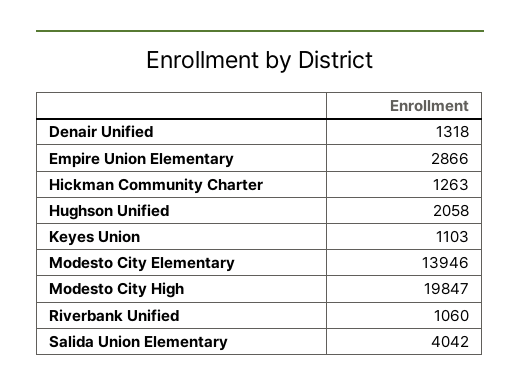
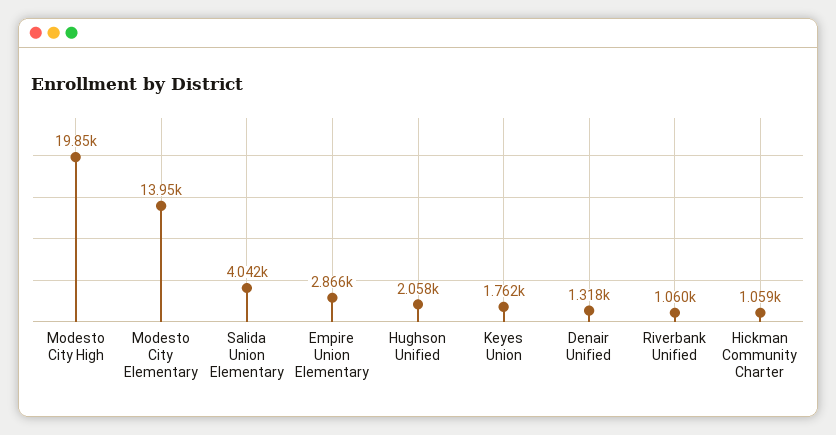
Hickman Community Charter: 1263 -> 1059
Keyes Union: 1103 -> 1762

